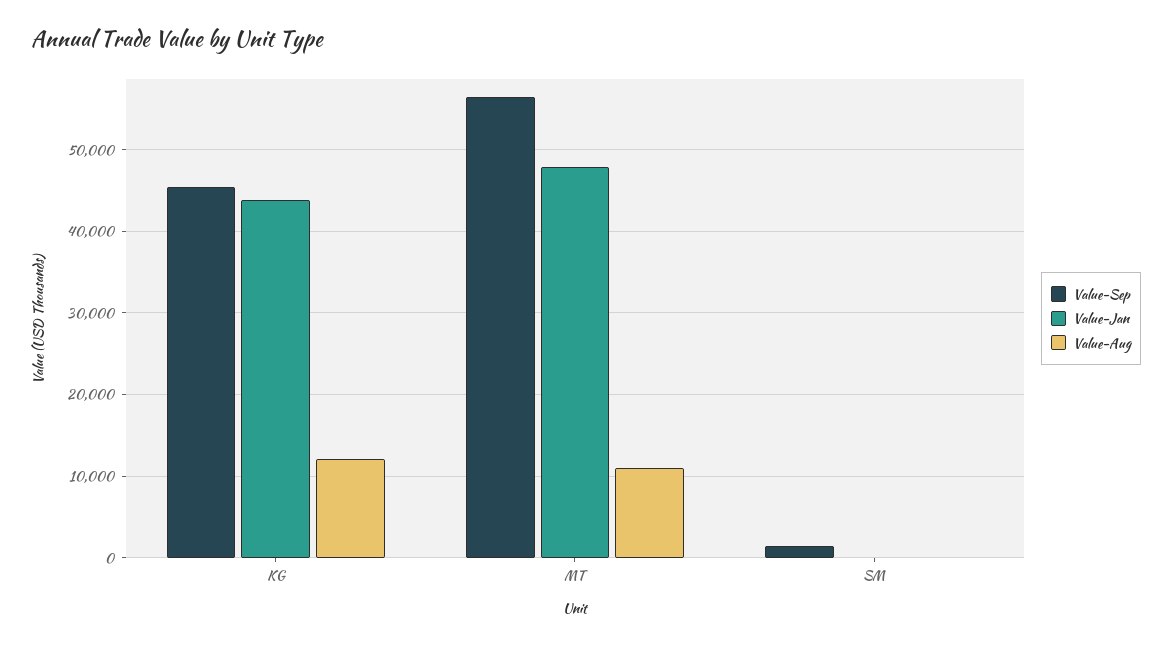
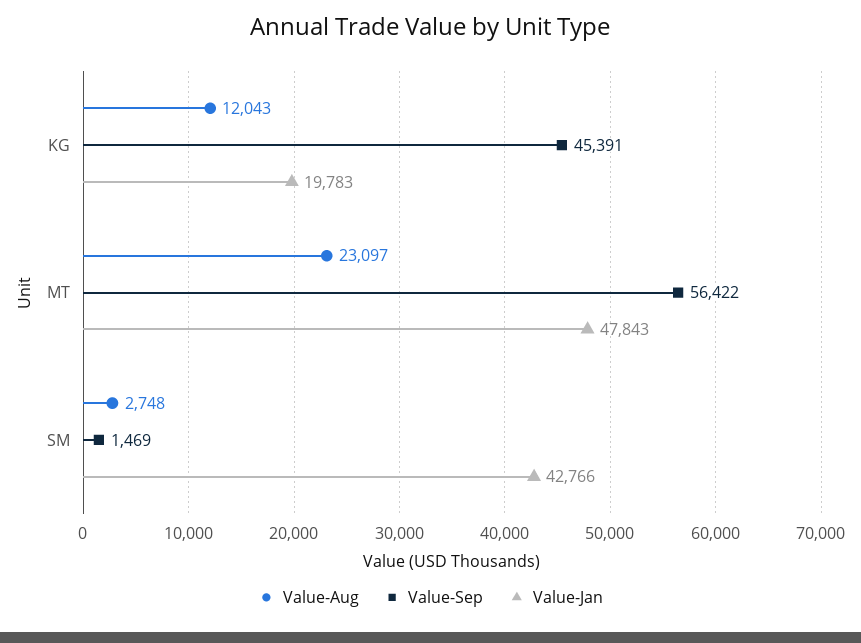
Value-Jan, KG: 44000 -> 19783
Value-Aug, MT: 11000 -> 23097
Value-Jan, SM: 0 -> 42766
Value-Aug, SM: 0 -> 2748

